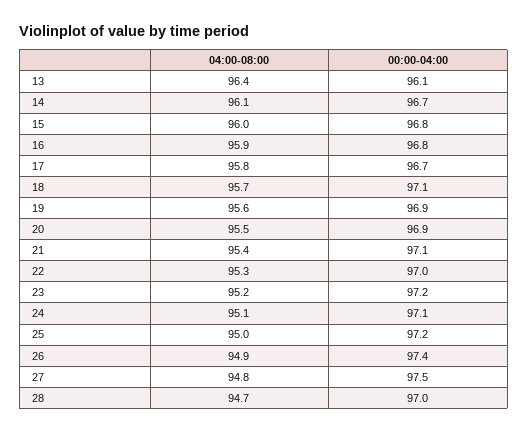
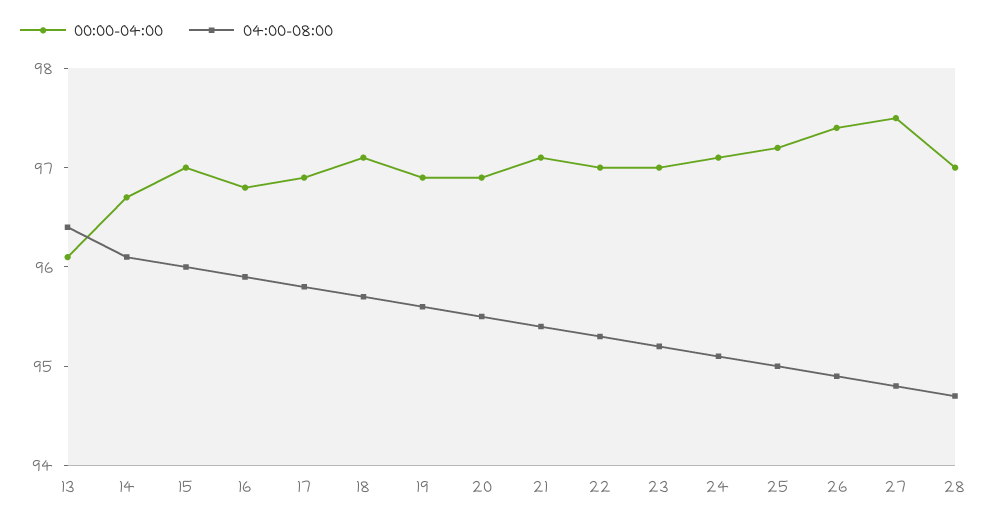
00:00-04:00, 15: 96.8 -> 97
00:00-04:00, 17: 96.7 -> 96.9
00:00-04:00, 23: 97.2 -> 97

